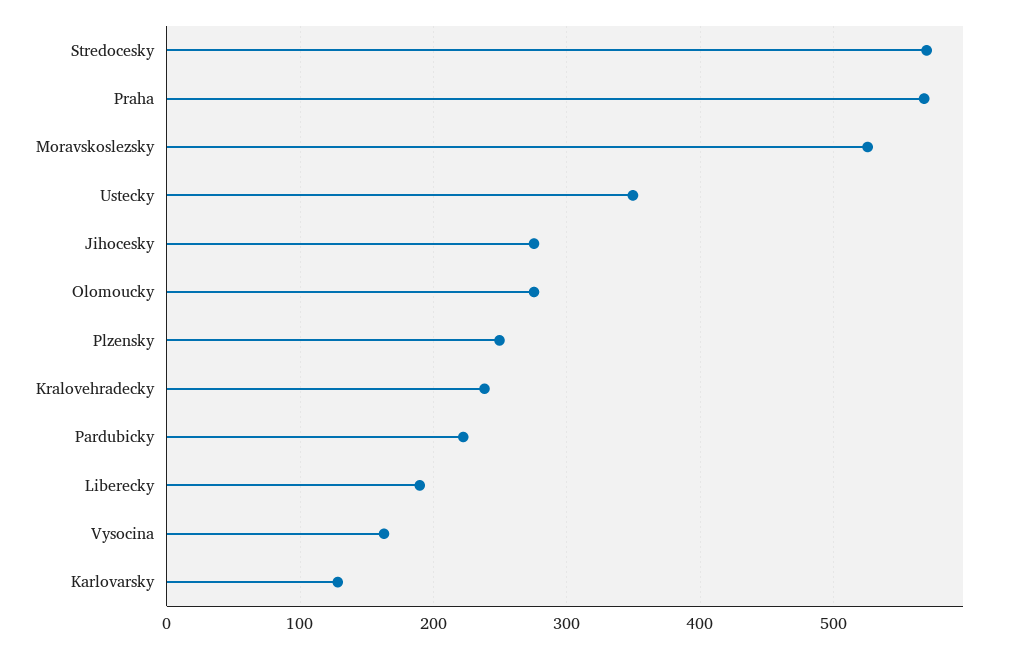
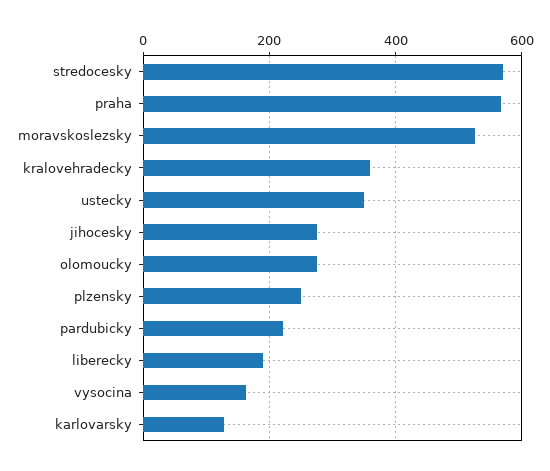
Kralovehradecky: 240 -> 360

